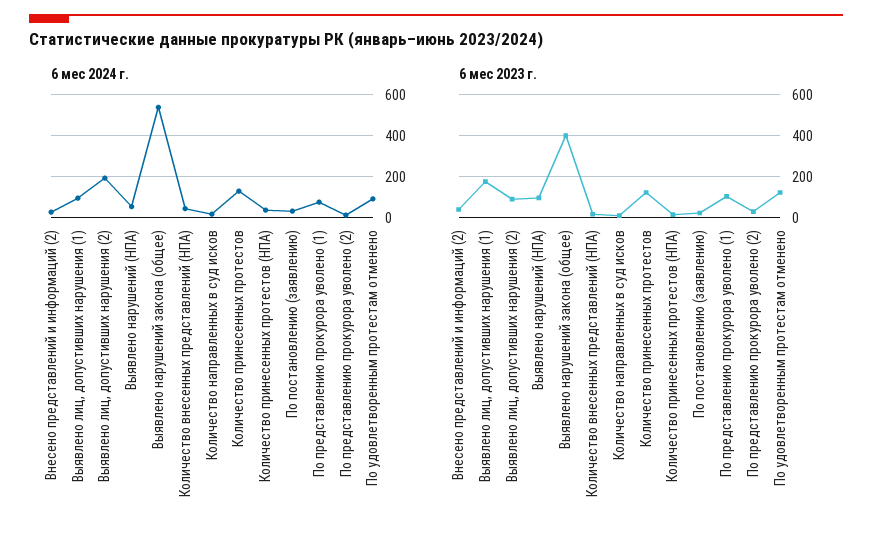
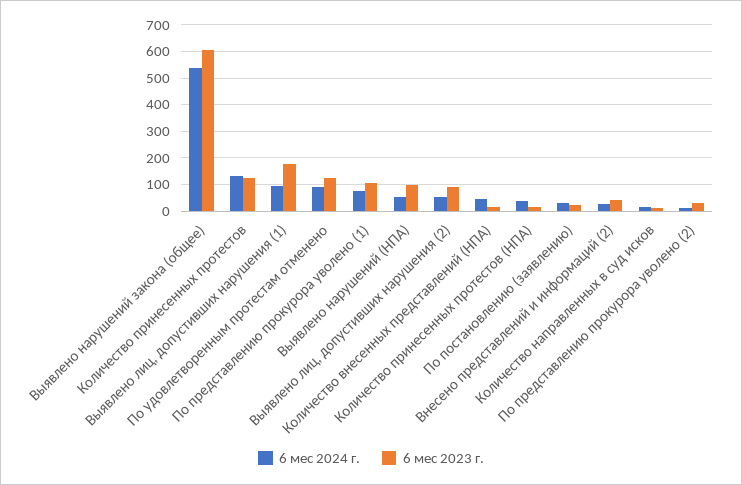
6 мес 2024 г., Выявлено лиц, допустивших нарушения (2): 200 -> 50
6 мес 2023 г., Выявлено нарушений закона (общее): 400 -> 600

